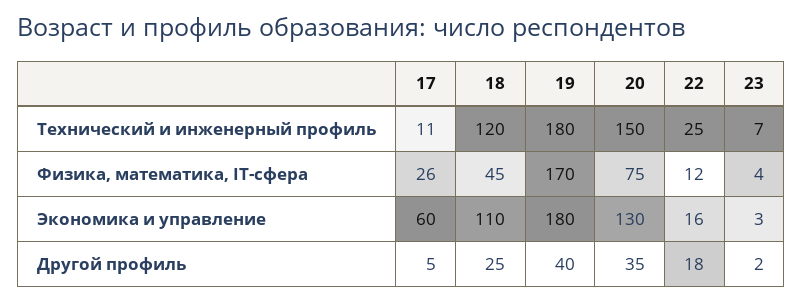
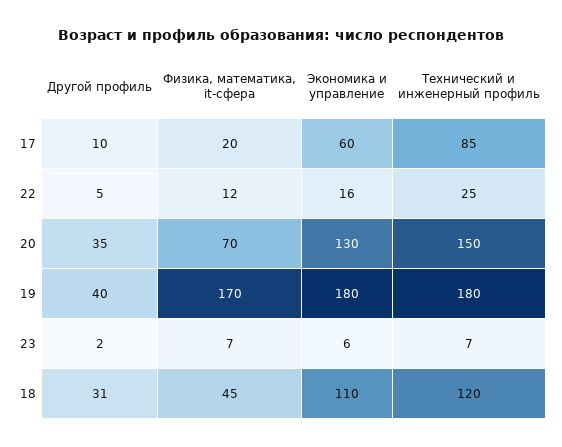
17, Технический и инженерный профиль: 11 -> 85
17, Физика, математика, IT-сфера: 26 -> 20
20, Физика, математика, IT-сфера: 75 -> 70
23, Физика, математика, IT-сфера: 4 -> 7
23, Экономика и управление: 3 -> 6
17, Другой профиль: 5 -> 10
18, Другой профиль: 25 -> 31
22, Другой профиль: 18 -> 5

